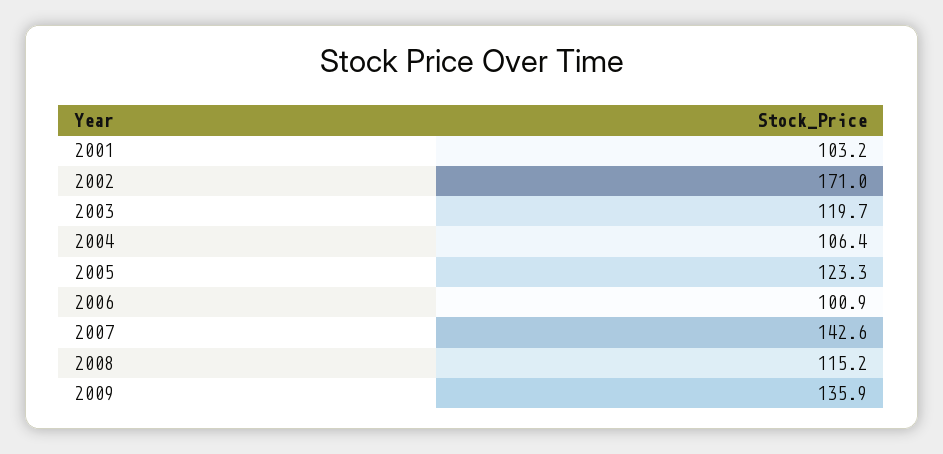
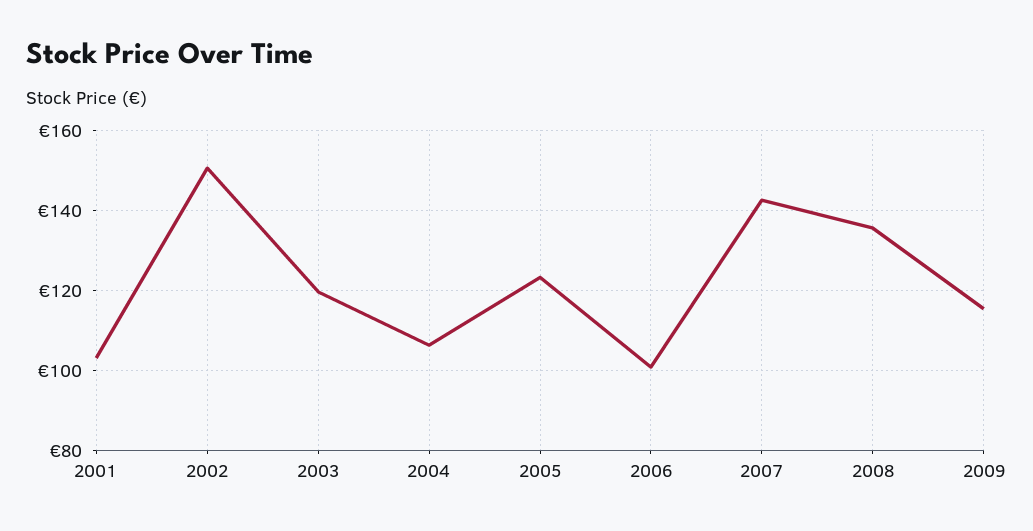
2002: 171 -> 150
2008: 115.2 -> 136
2009: 135.9 -> 116

